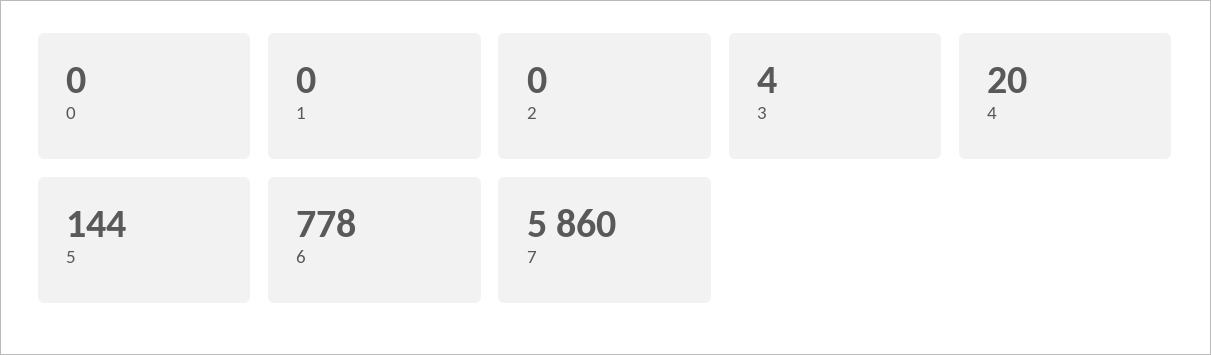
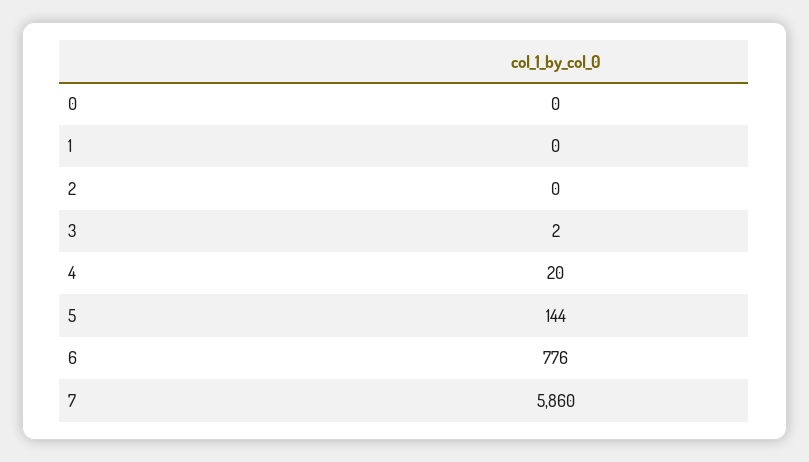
3: 4 -> 2
6: 778 -> 776

